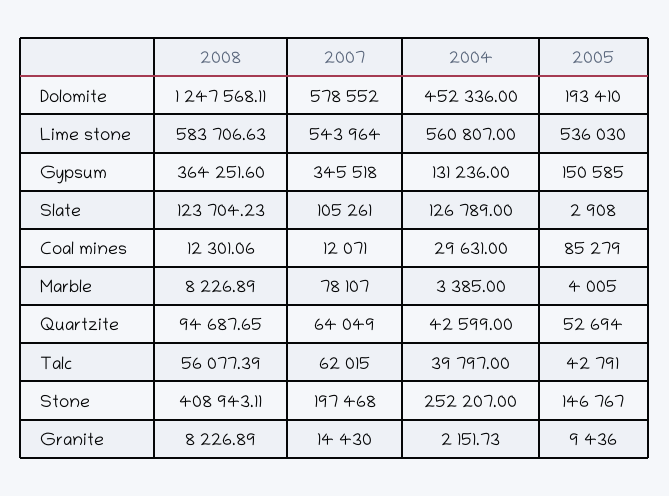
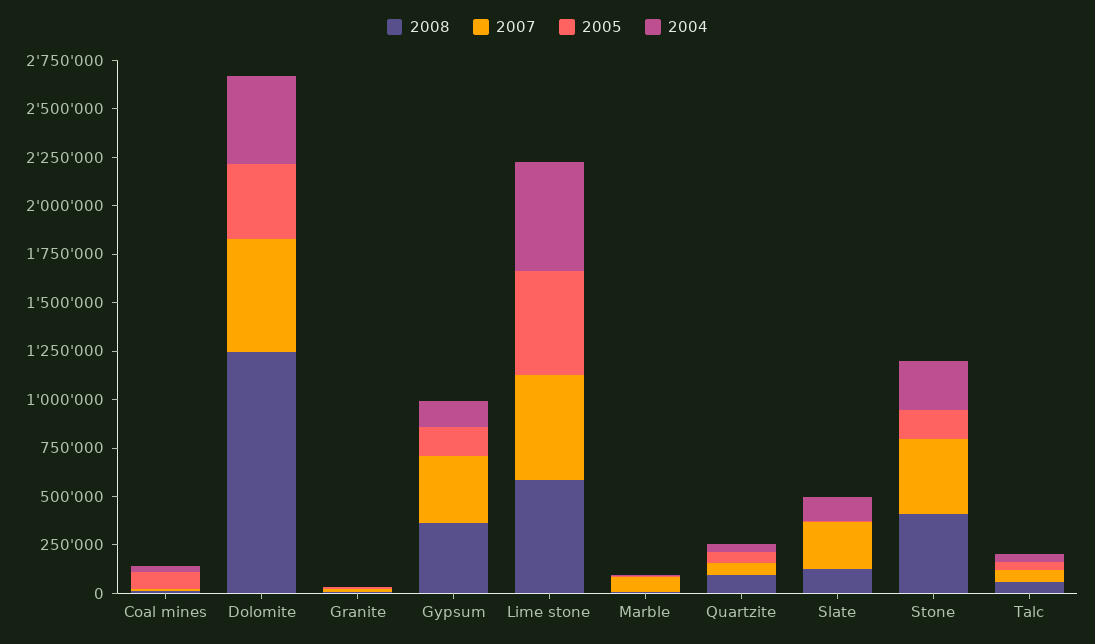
2005, Dolomite: 193410 -> 400000
2007, Slate: 105261 -> 250000
2007, Stone: 197468 -> 400000

